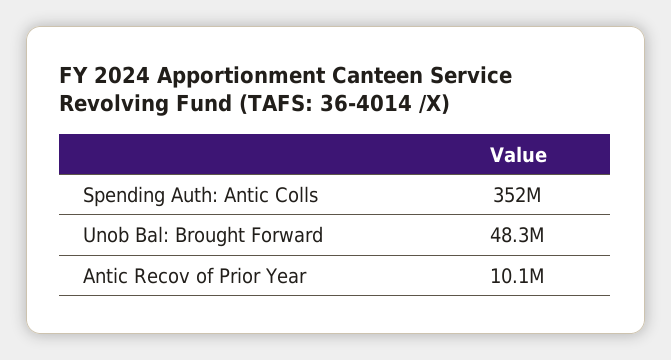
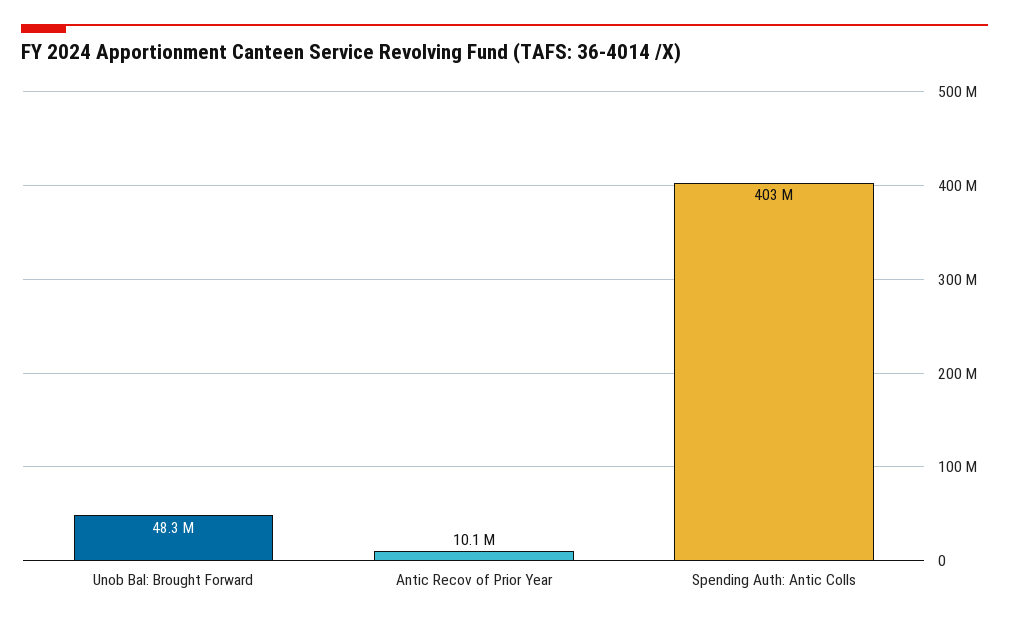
Spending Auth: Antic Colls: 352000000 -> 403000000

